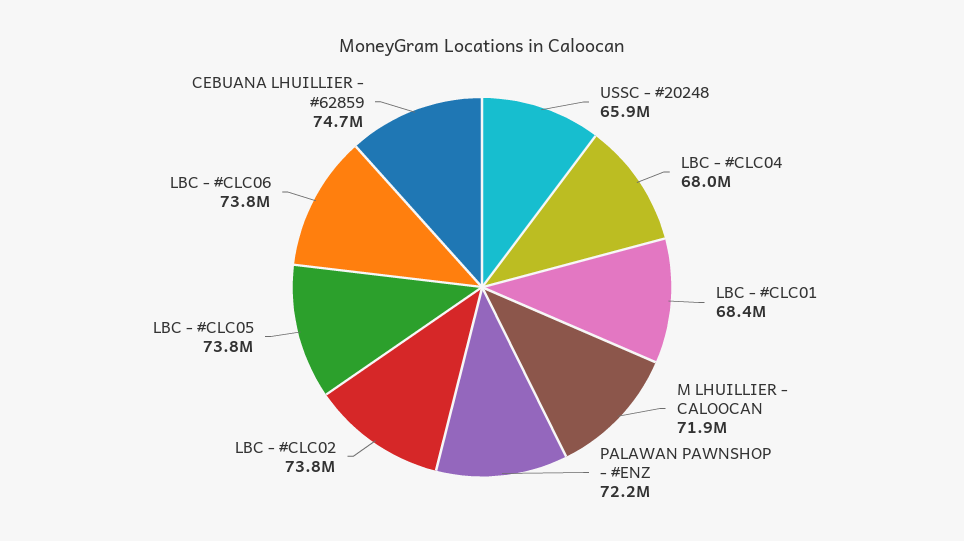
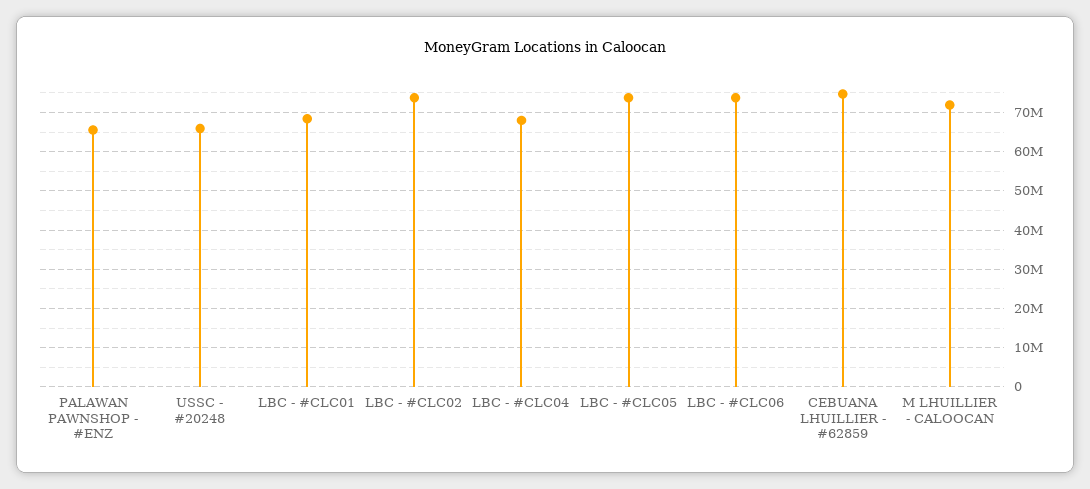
PALAWAN PAWNSHOP - #ENZ: 72200000 -> 66000000

